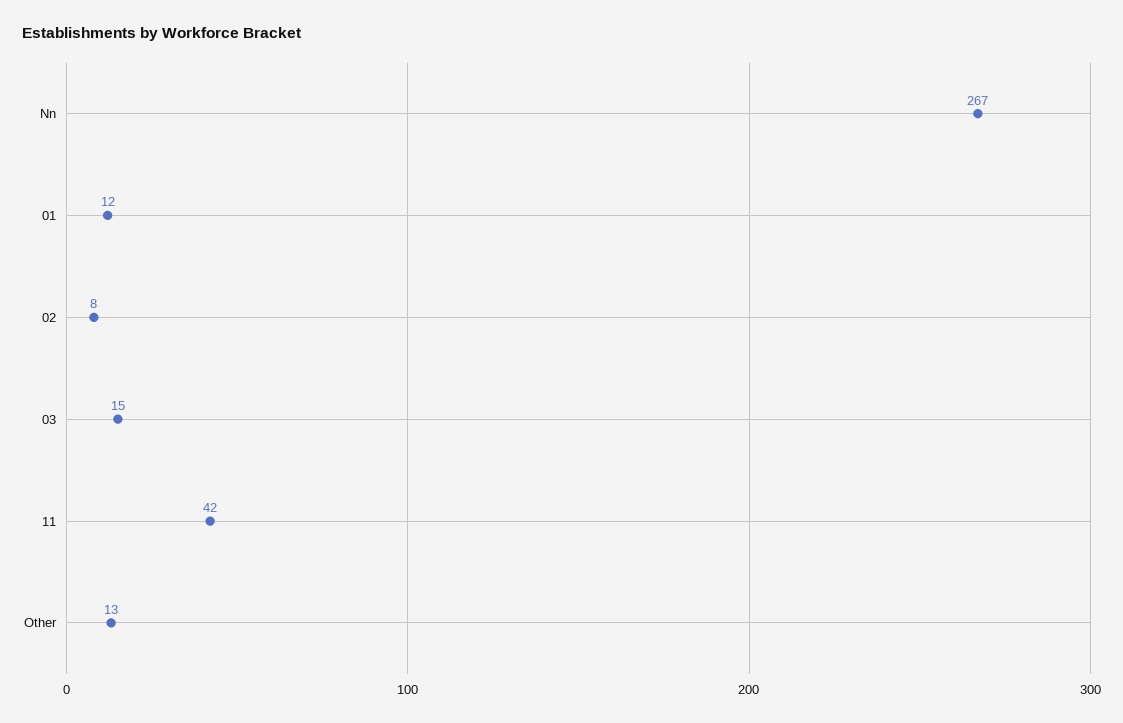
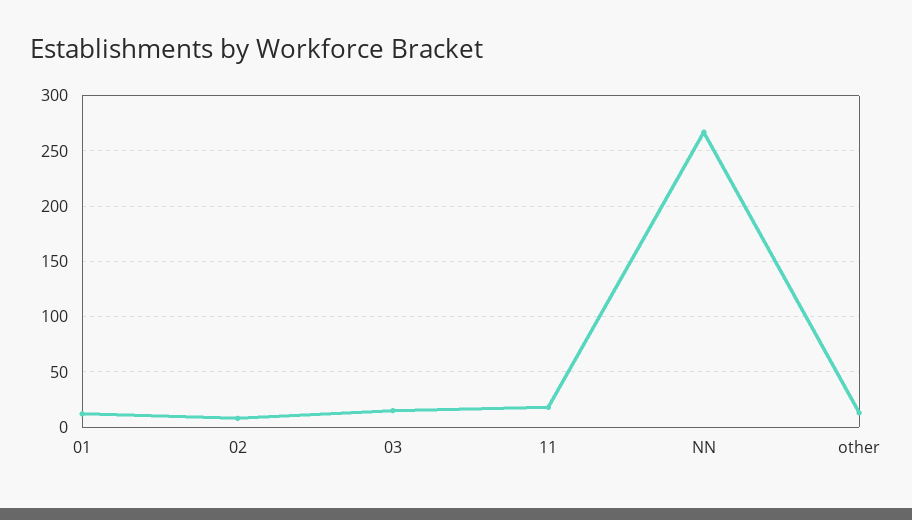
11: 42 -> 20

